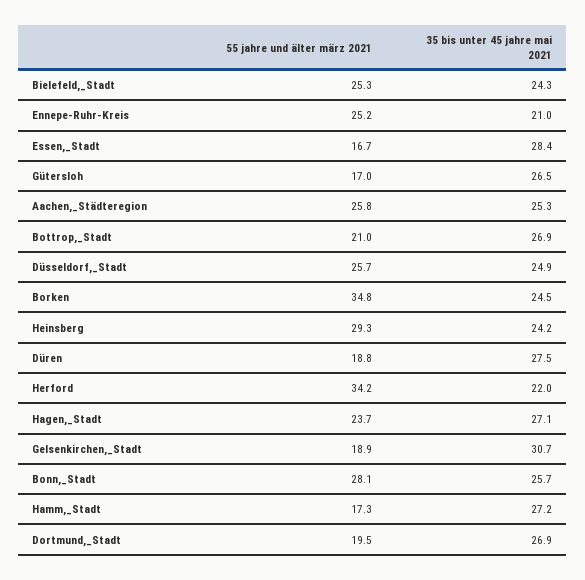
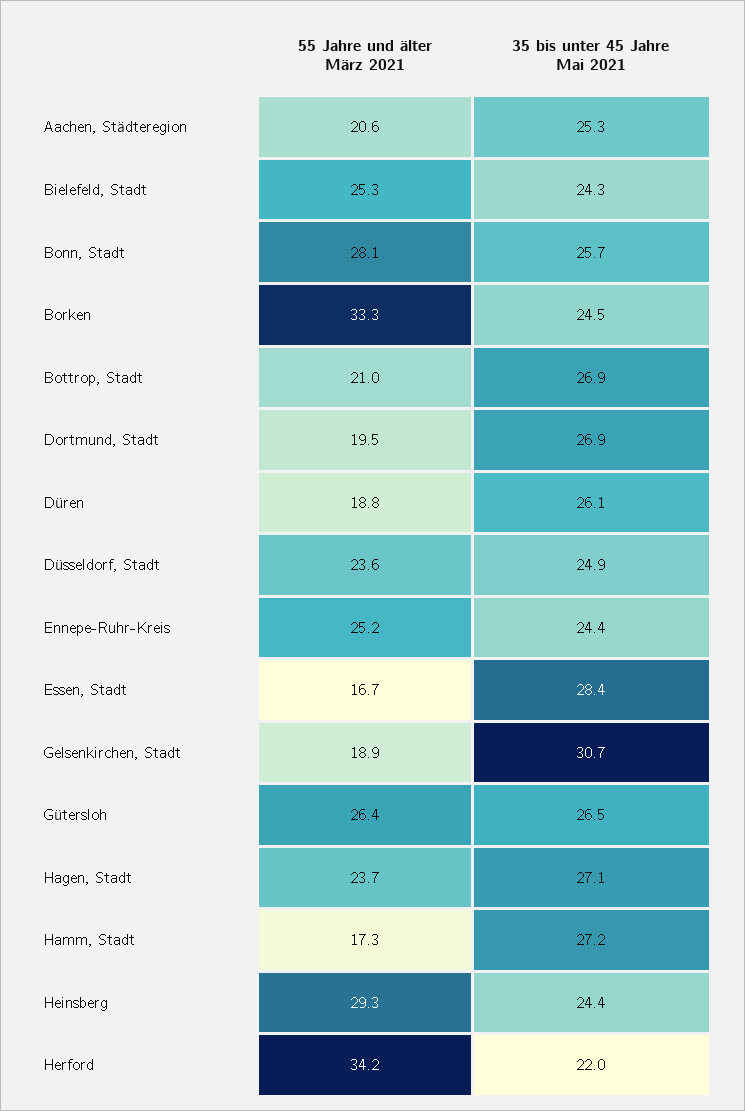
35 bis unter 45 jahre mai 2021, Ennepe-Ruhr-Kreis: 21 -> 24.4
55 jahre und älter märz 2021, Gütersloh: 17 -> 26.4
55 jahre und älter märz 2021, Aachen,_Städteregion: 25.8 -> 20.6
55 jahre und älter märz 2021, Düsseldorf,_Stadt: 25.7 -> 23.6
55 jahre und älter märz 2021, Borken: 34.8 -> 33.3
35 bis unter 45 jahre mai 2021, Heinsberg: 24.2 -> 24.4
35 bis unter 45 jahre mai 2021, Düren: 27.5 -> 26.1

